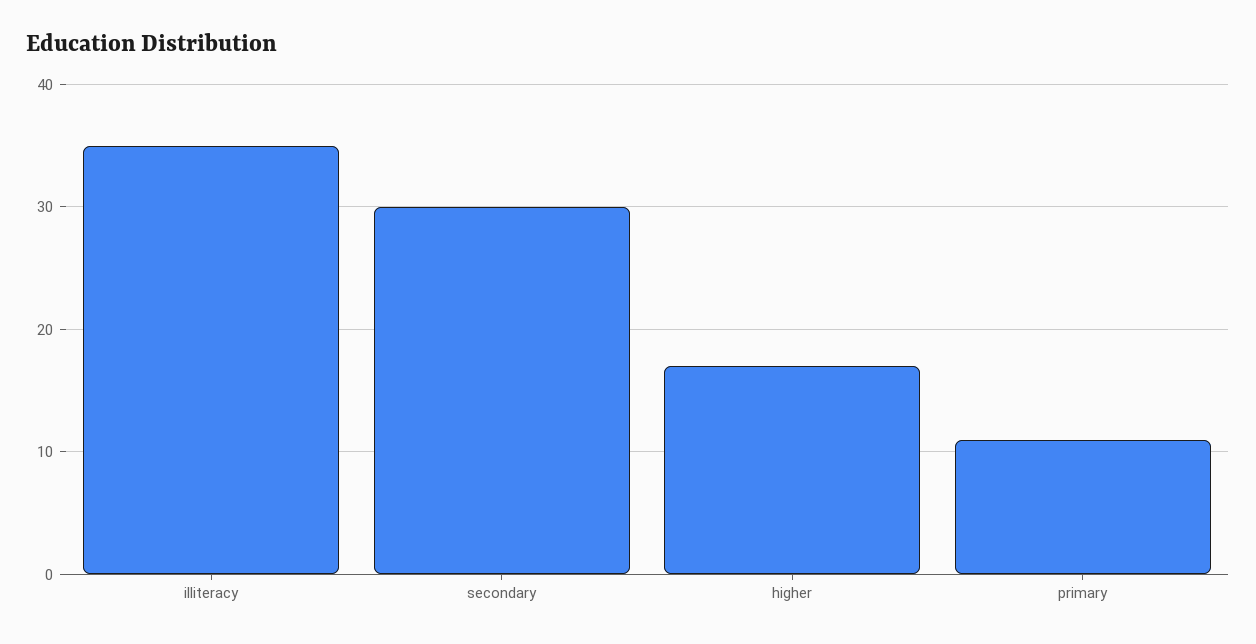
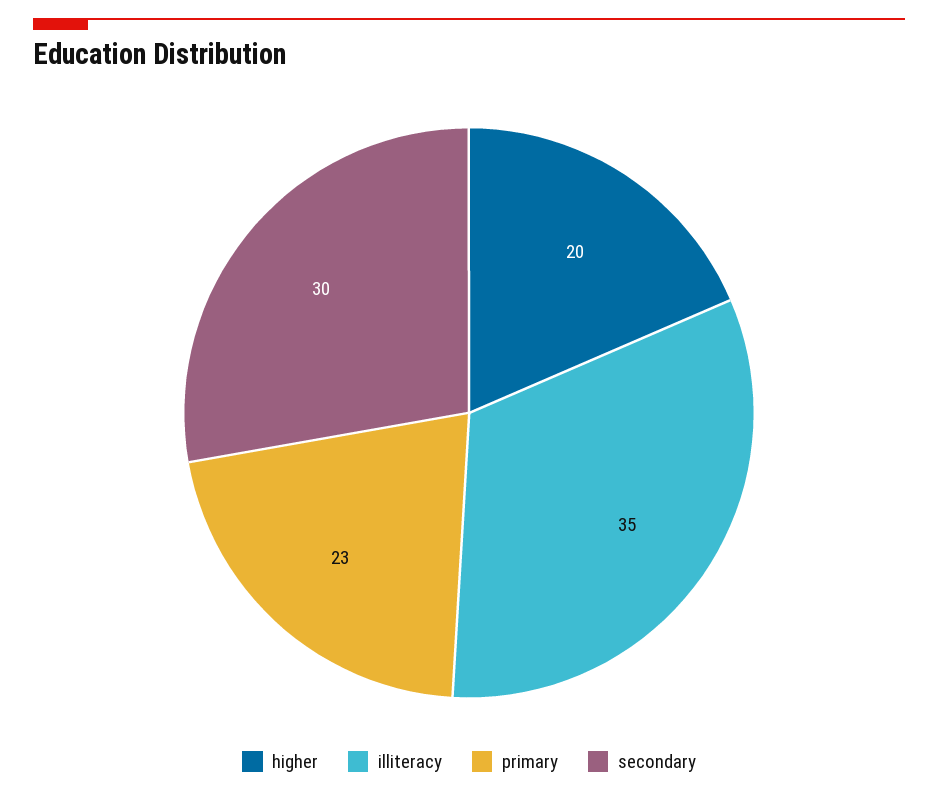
higher: 17 -> 20
primary: 11 -> 23

